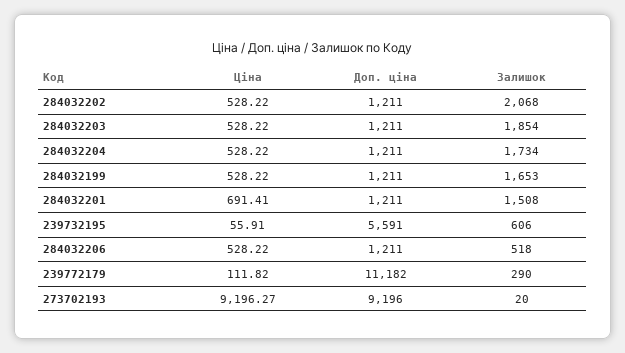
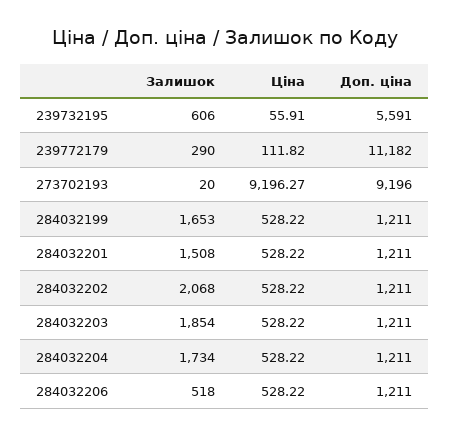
Ціна, 284032201: 691.41 -> 528.22

